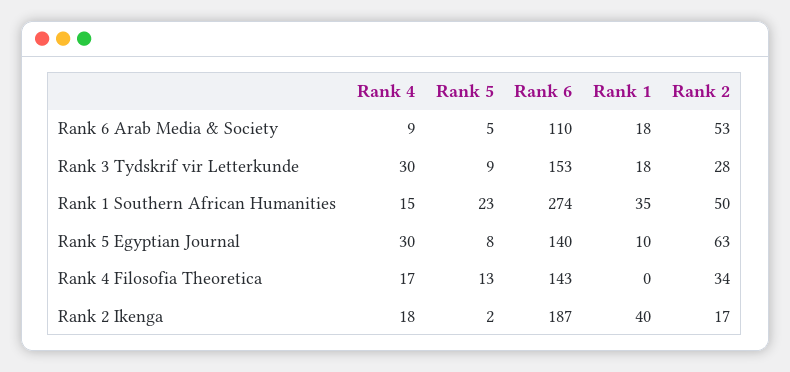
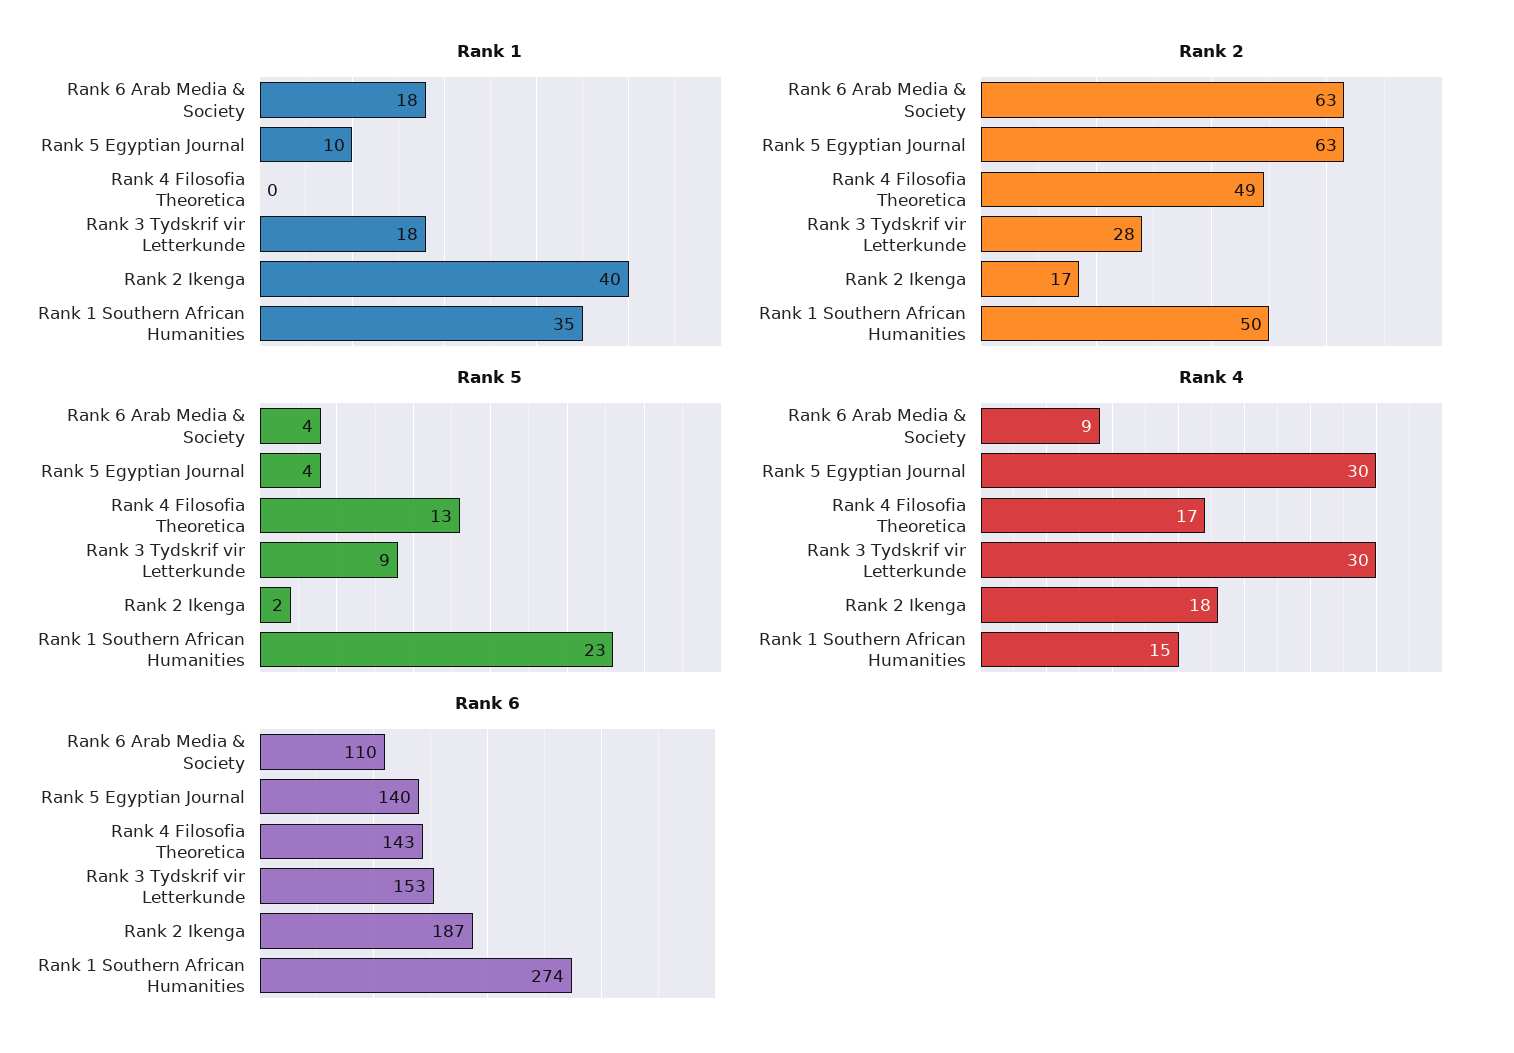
Rank 5, Rank 6 Arab Media & Society: 5 -> 4
Rank 2, Rank 6 Arab Media & Society: 53 -> 63
Rank 5, Rank 5 Egyptian Journal: 8 -> 4
Rank 2, Rank 4 Filosofia Theoretica: 34 -> 49

